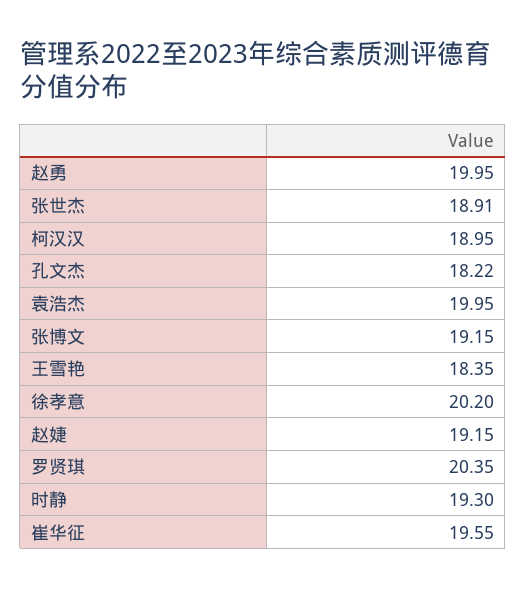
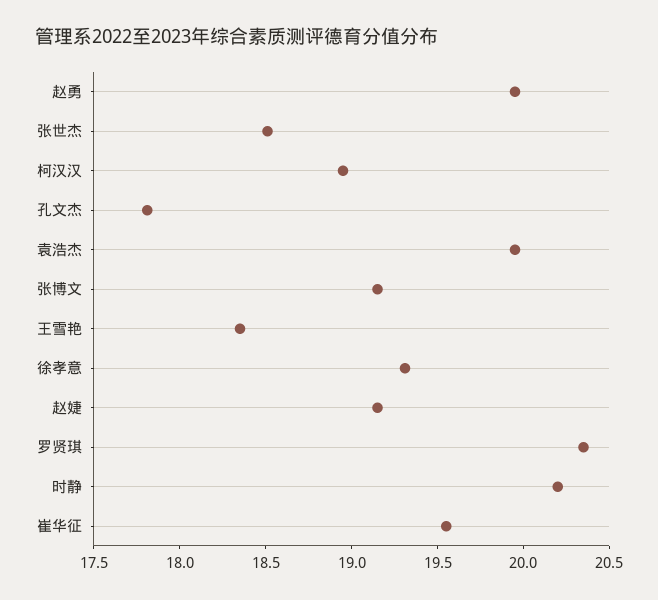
张世杰: 18.91 -> 18.5
孔文杰: 18.22 -> 17.8
徐孝意: 20.2 -> 19.3
时静: 19.3 -> 20.2

